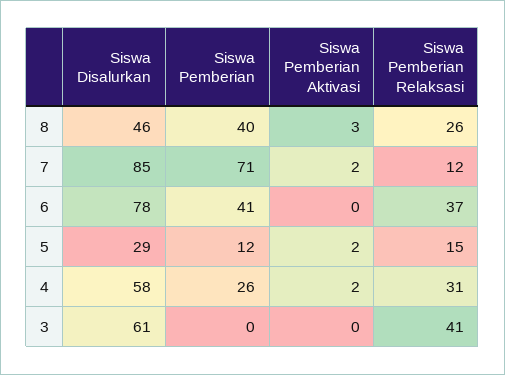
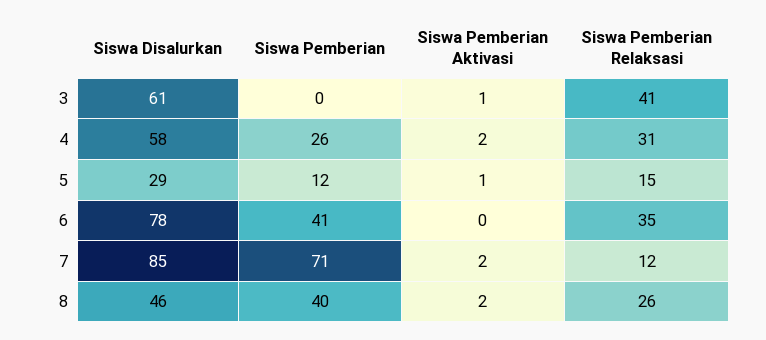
Siswa Pemberian Aktivasi, 8: 3 -> 2
Siswa Pemberian Relaksasi, 6: 37 -> 35
Siswa Pemberian Aktivasi, 5: 2 -> 1
Siswa Pemberian Aktivasi, 3: 0 -> 1

